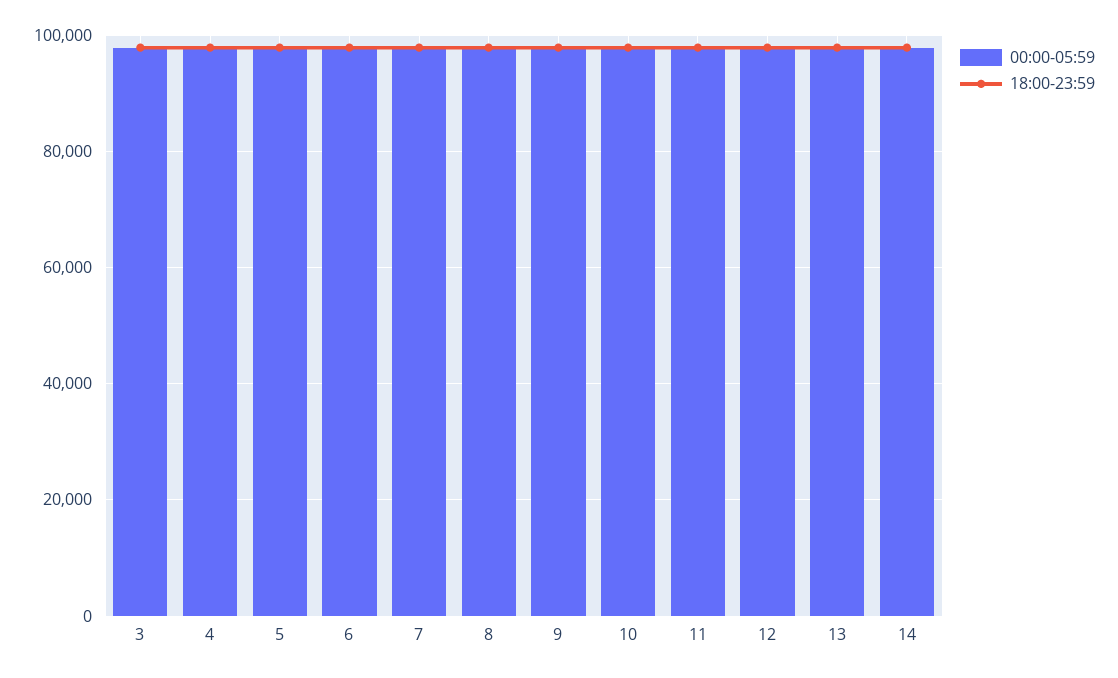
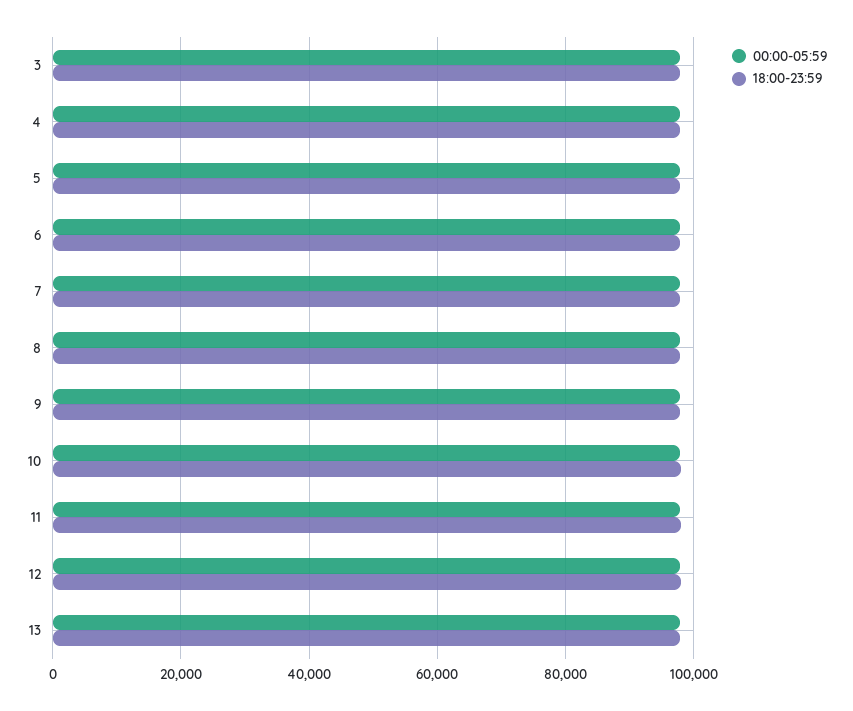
00:00-05:59, 14: 98000 -> none
18:00-23:59, 14: 98000 -> none

